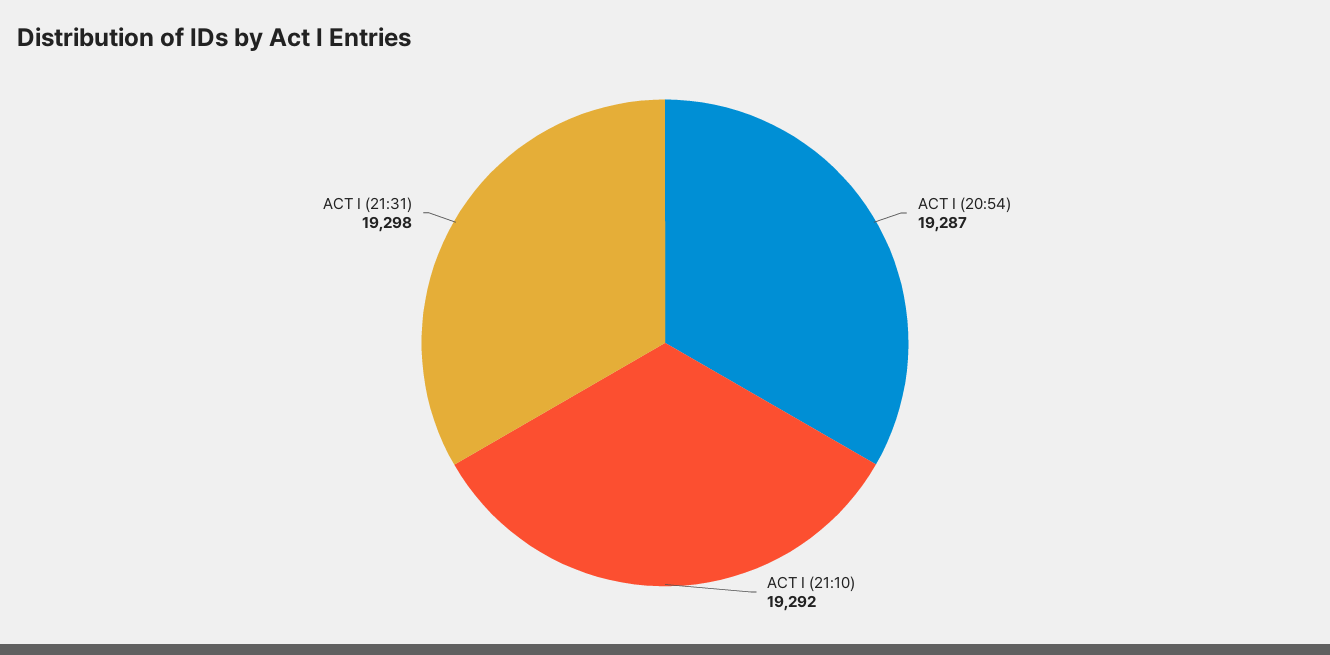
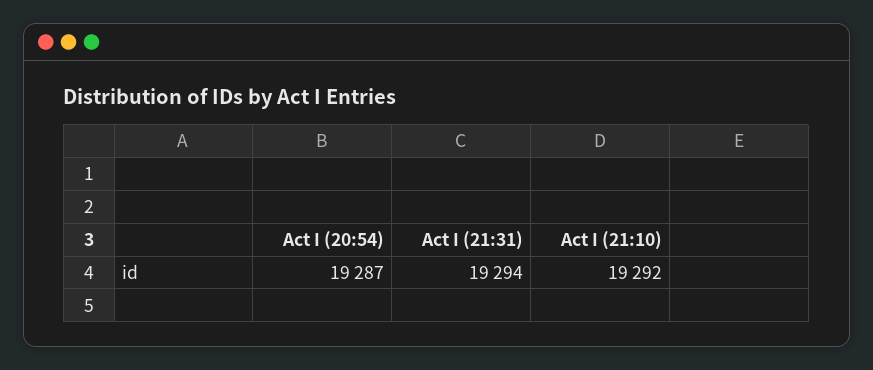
ACT I (21:31): 19298 -> 19294

